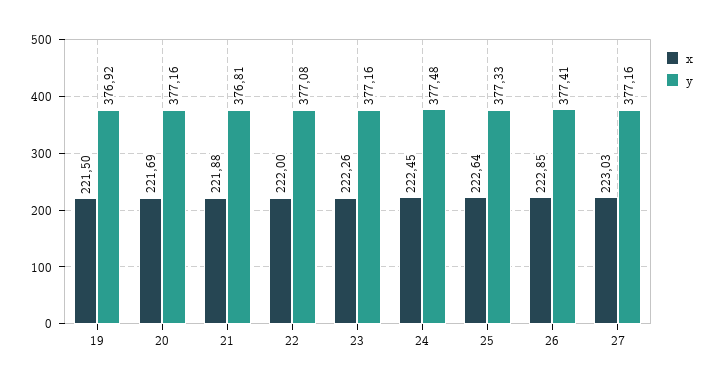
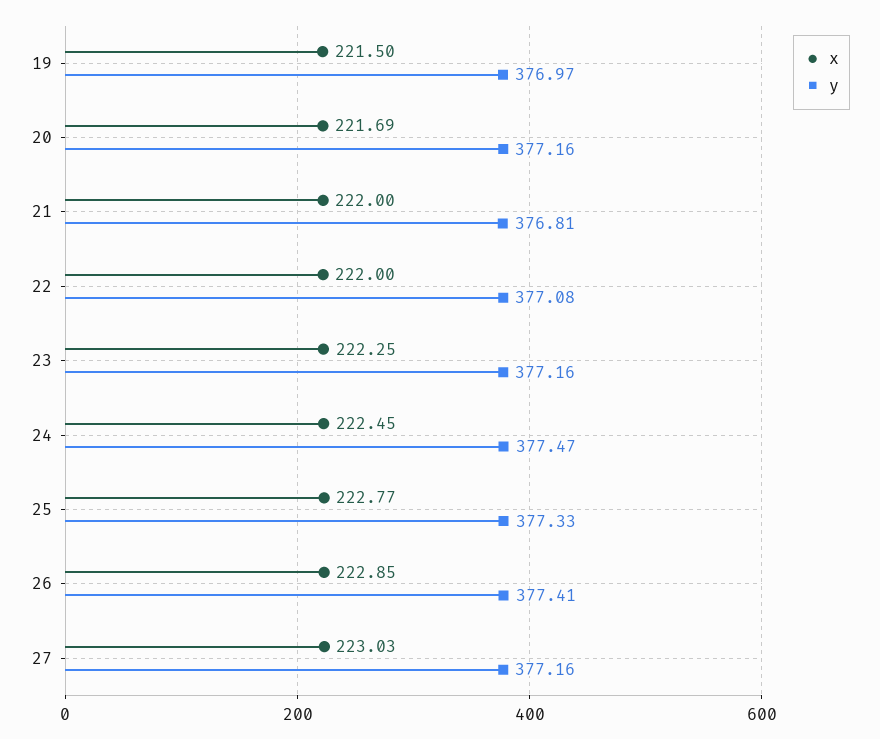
y, 19: 376.92 -> 376.97
x, 21: 221.88 -> 222
x, 23: 222.26 -> 222.25
y, 24: 377.48 -> 377.47
x, 25: 222.64 -> 222.77

